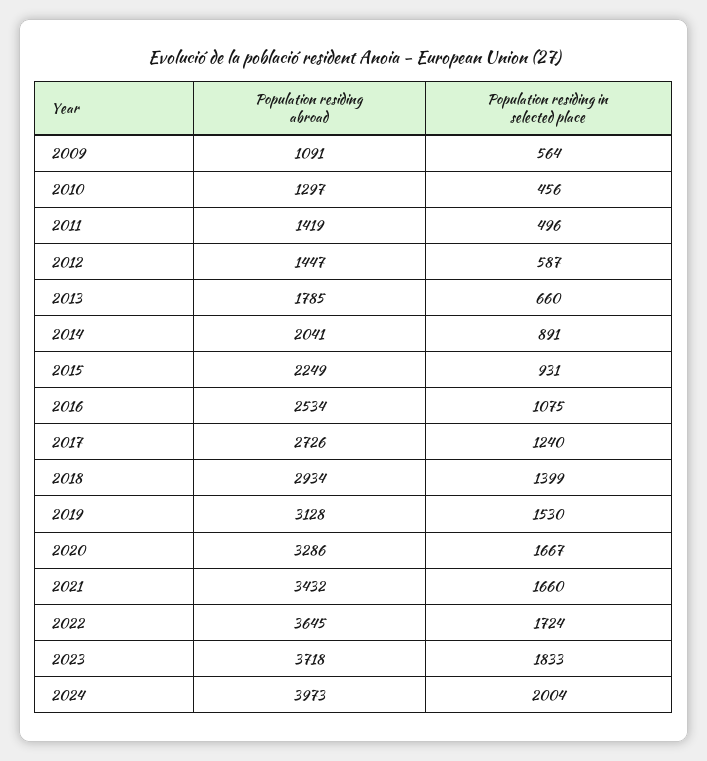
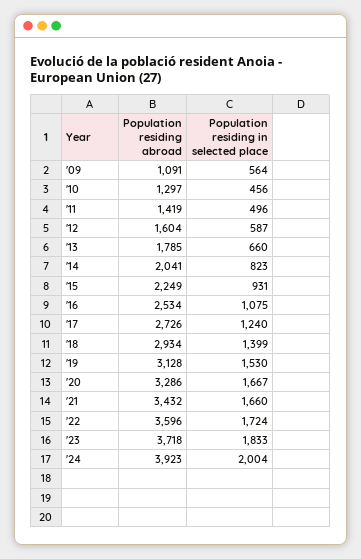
Population residing abroad, 2012: 1447 -> 1604
Population residing in selected place, 2014: 891 -> 823
Population residing abroad, 2022: 3645 -> 3596
Population residing abroad, 2024: 3973 -> 3923

